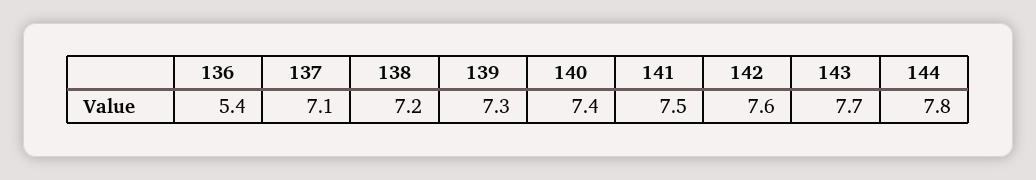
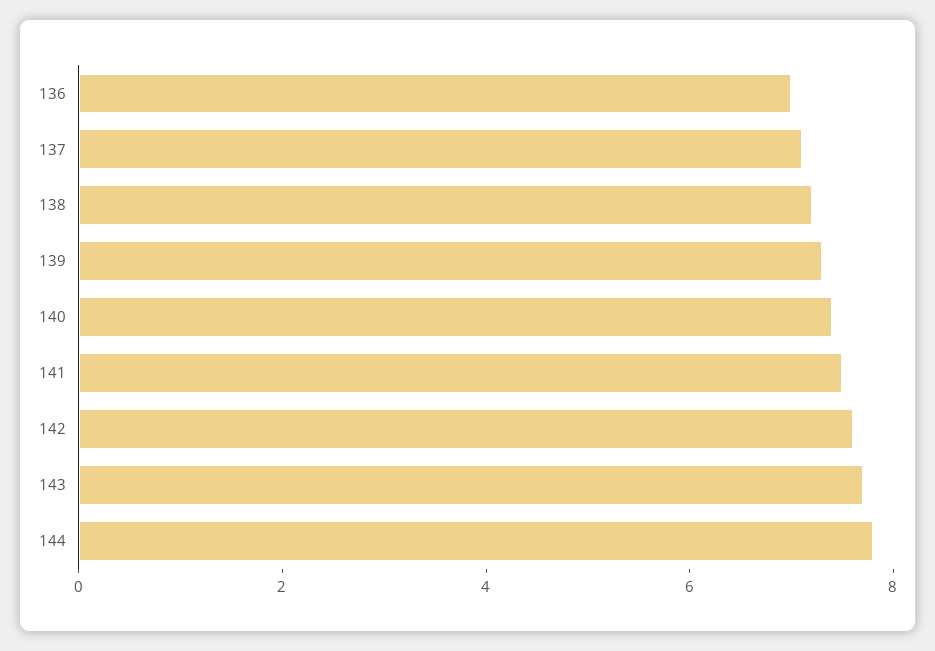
136: 5.4 -> 7

